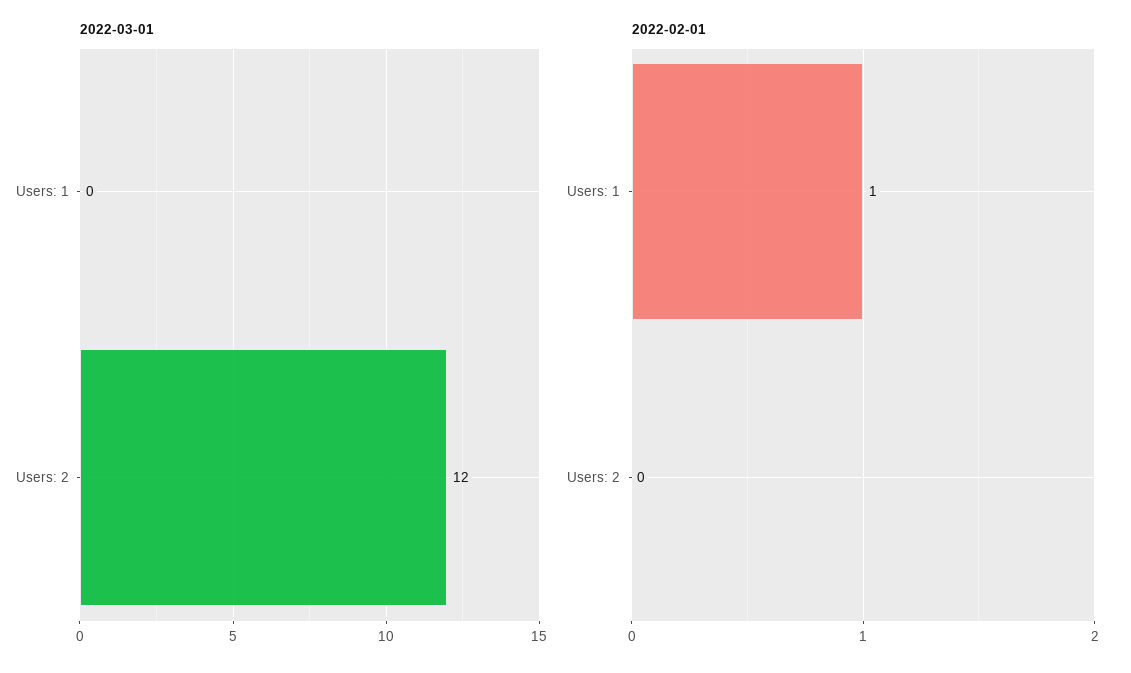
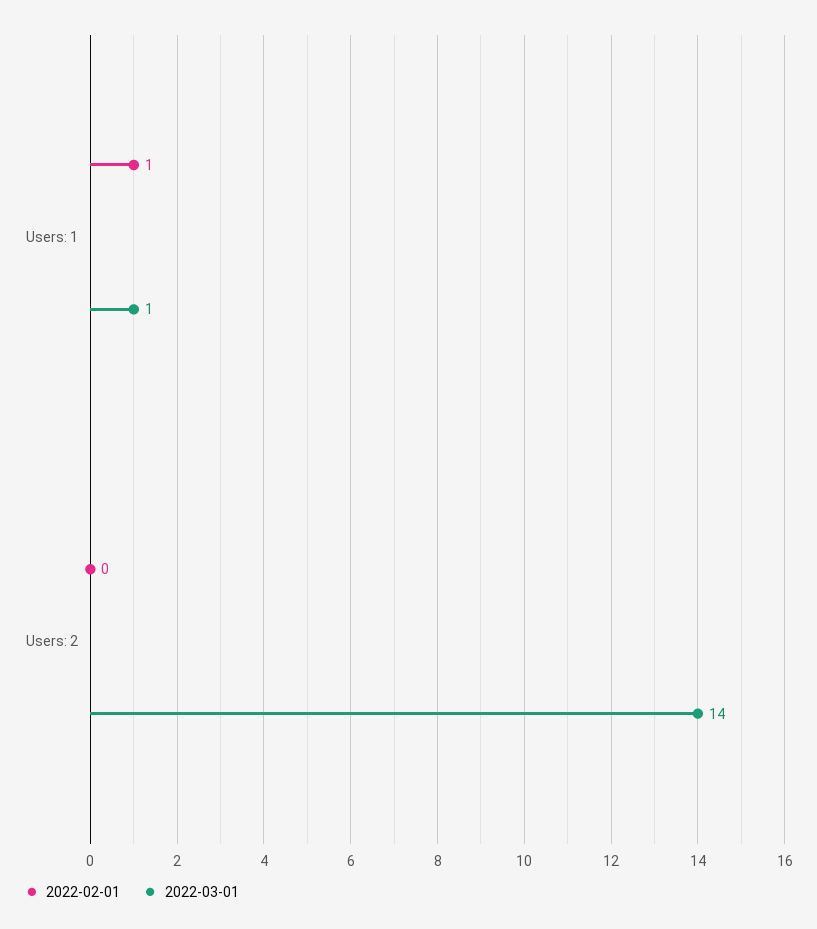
2022-03-01, Users: 1: 0 -> 1
2022-03-01, Users: 2: 12 -> 14

